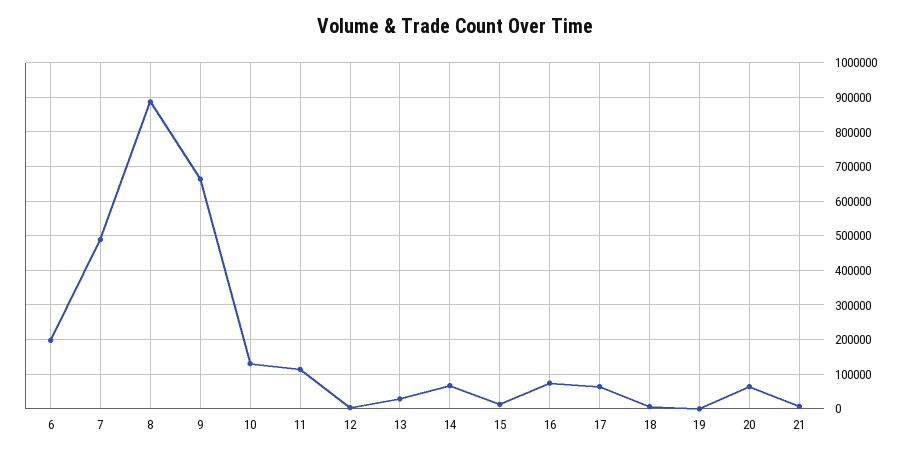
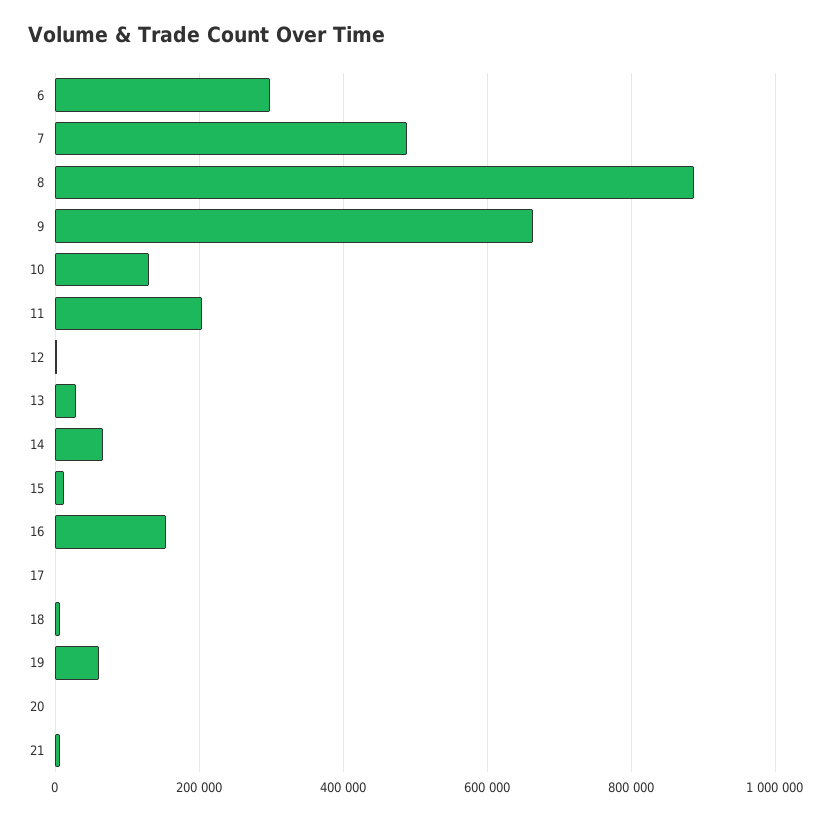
6: 200000 -> 300000
11: 120000 -> 200000
16: 80000 -> 160000
17: 60000 -> 0
19: 0 -> 60000
20: 60000 -> 0

